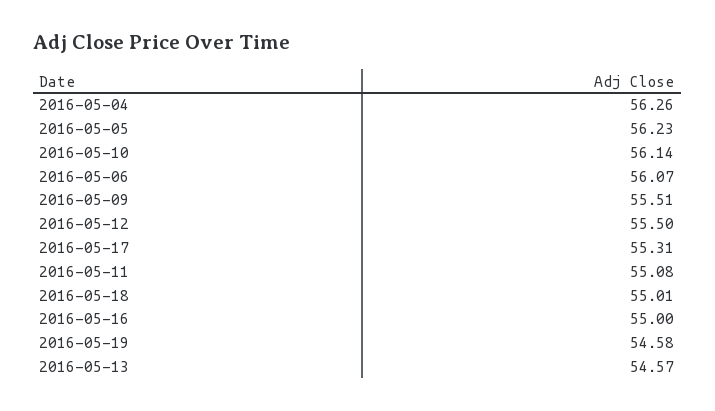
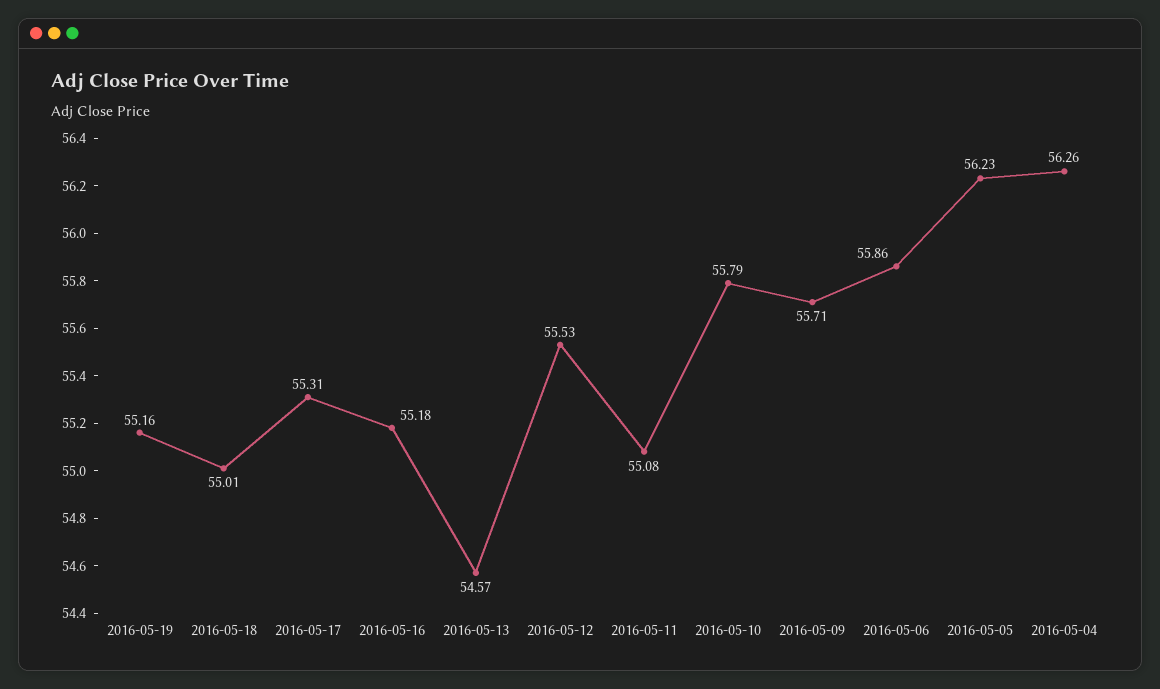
2016-05-10: 56.14 -> 55.79
2016-05-06: 56.07 -> 55.86
2016-05-09: 55.51 -> 55.71
2016-05-12: 55.5 -> 55.53
2016-05-16: 55 -> 55.18
2016-05-19: 54.58 -> 55.16

